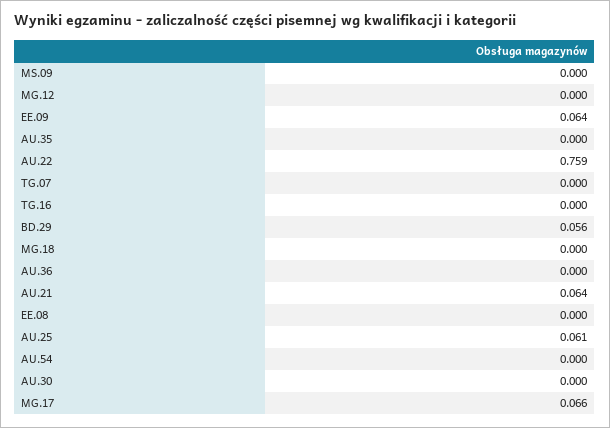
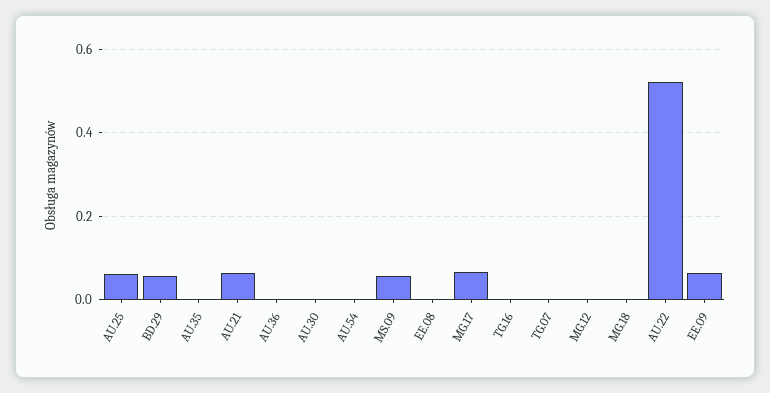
MS.09: 0 -> 0.06
AU.22: 0.759 -> 0.52

